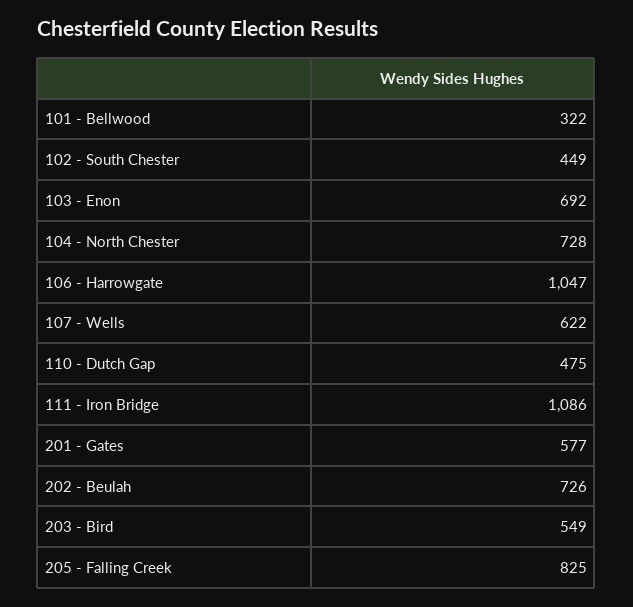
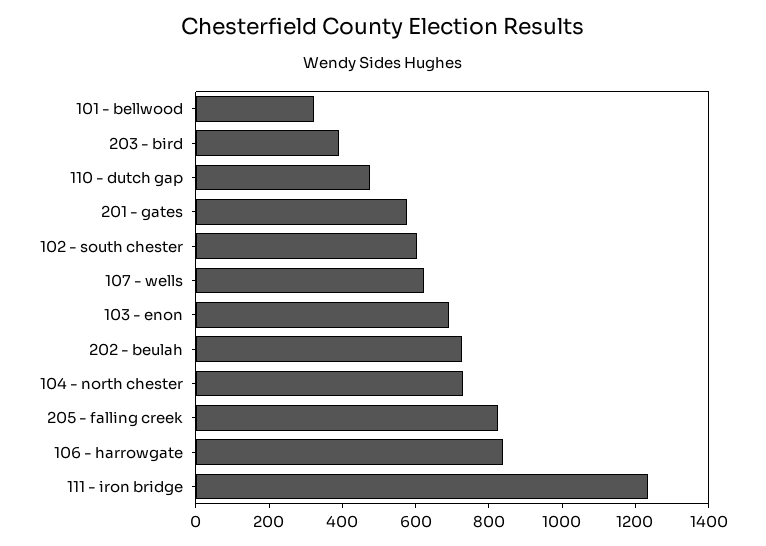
102 - South Chester: 449 -> 600
106 - Harrowgate: 1047 -> 850
111 - Iron Bridge: 1086 -> 1250
203 - Bird: 549 -> 400

